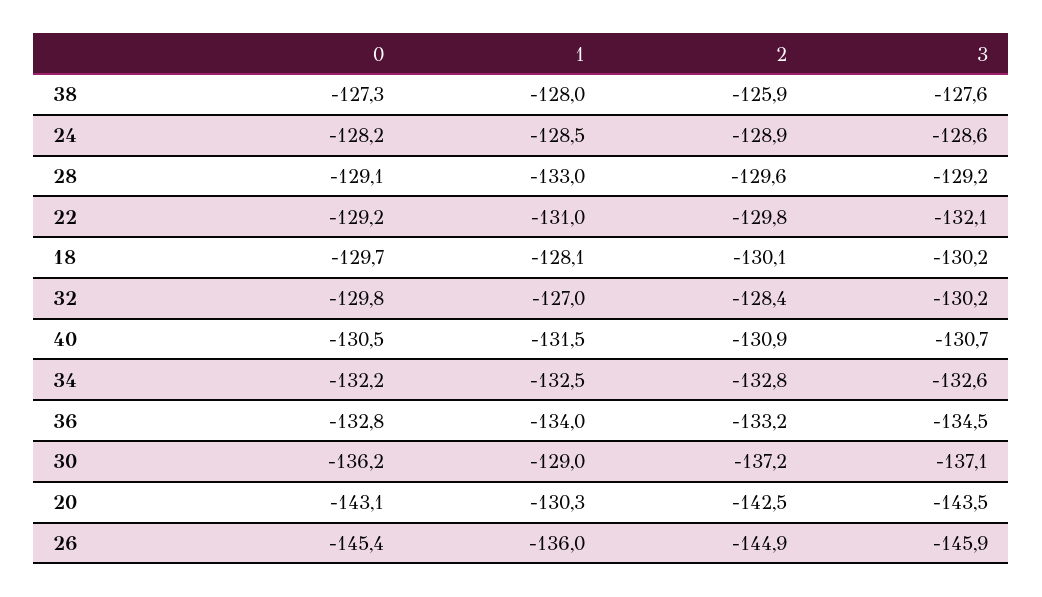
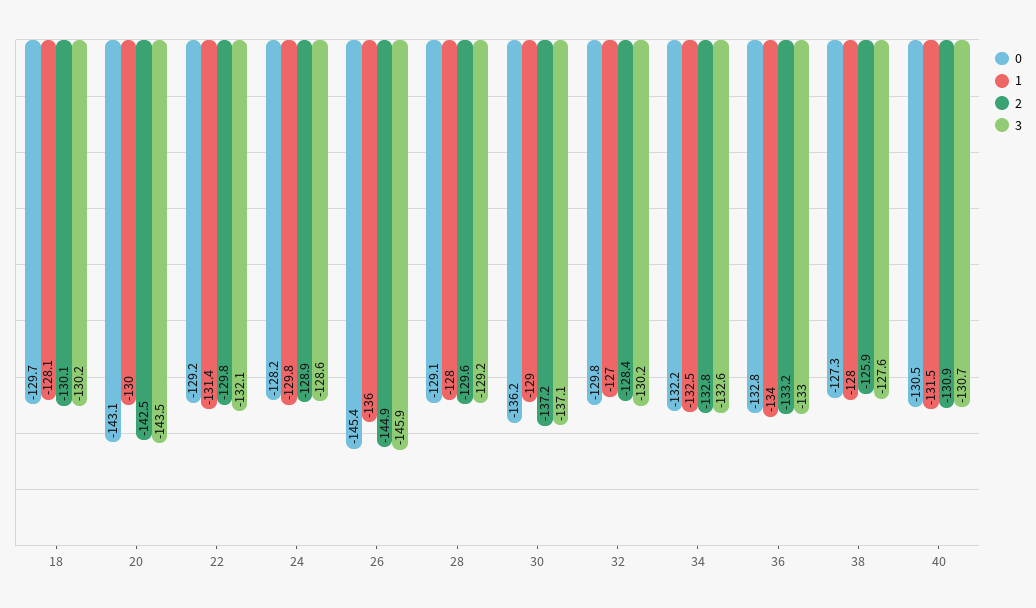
1, 24: -128.5 -> -129.8
1, 28: -133 -> -128
1, 22: -131 -> -131.4
3, 36: -134.5 -> -133
1, 20: -130.3 -> -130

